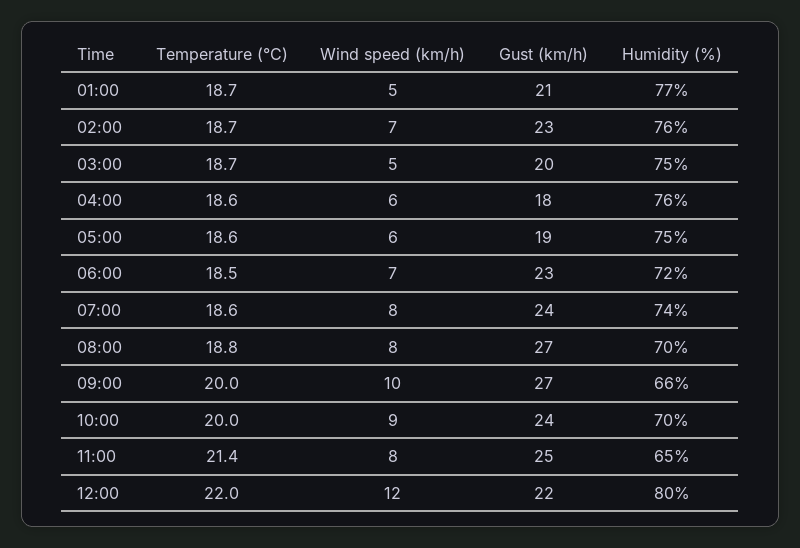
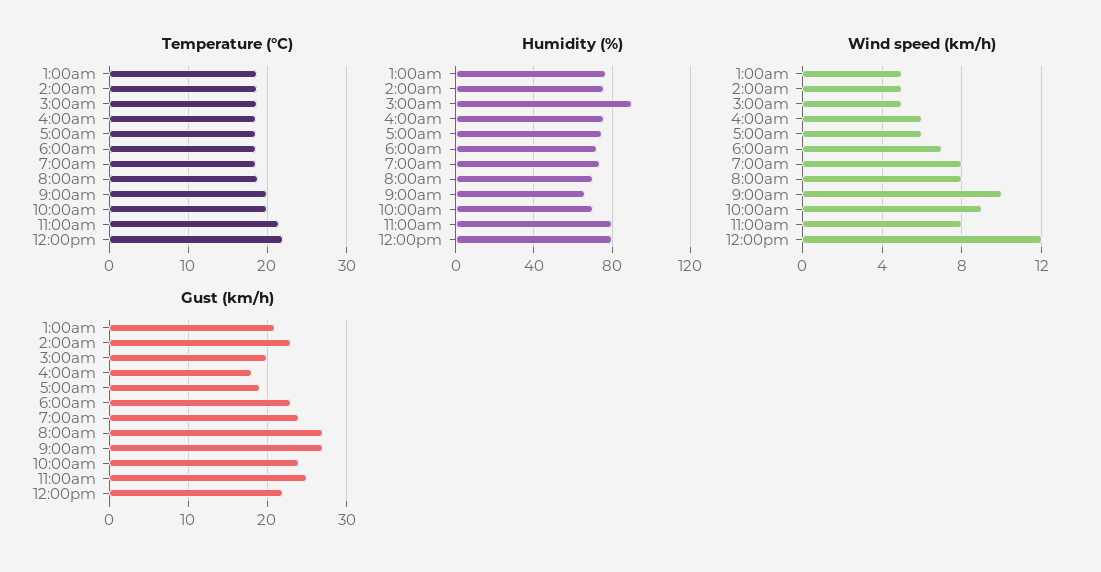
Wind speed (km/h), 02:00: 7 -> 5
Humidity (%), 03:00: 75 -> 90
Humidity (%), 11:00: 65 -> 80

